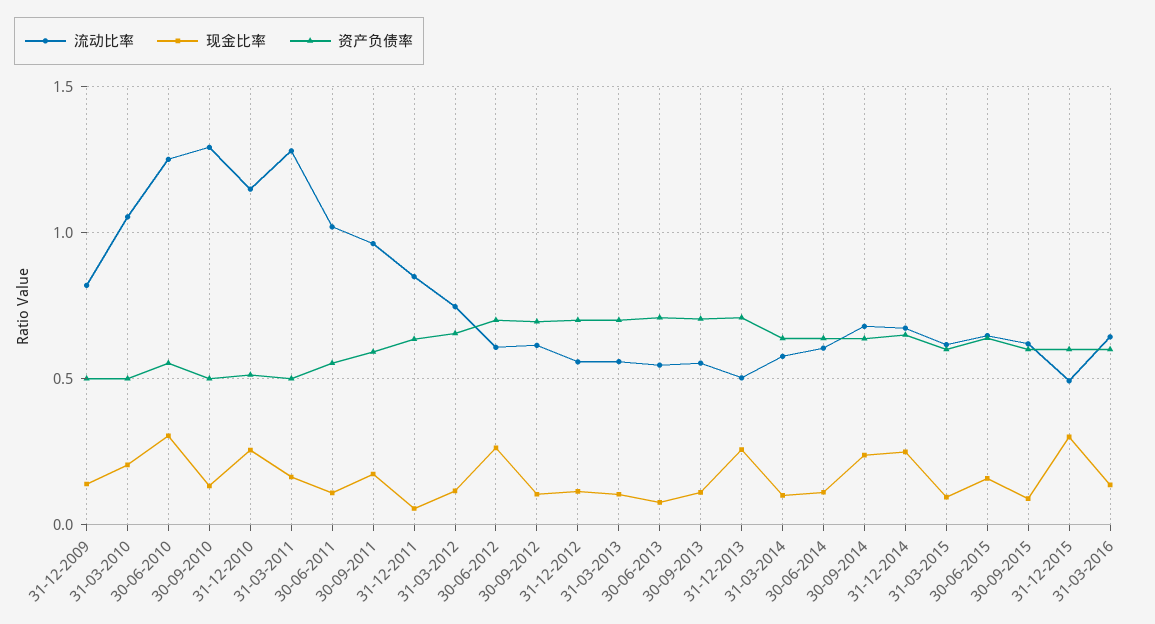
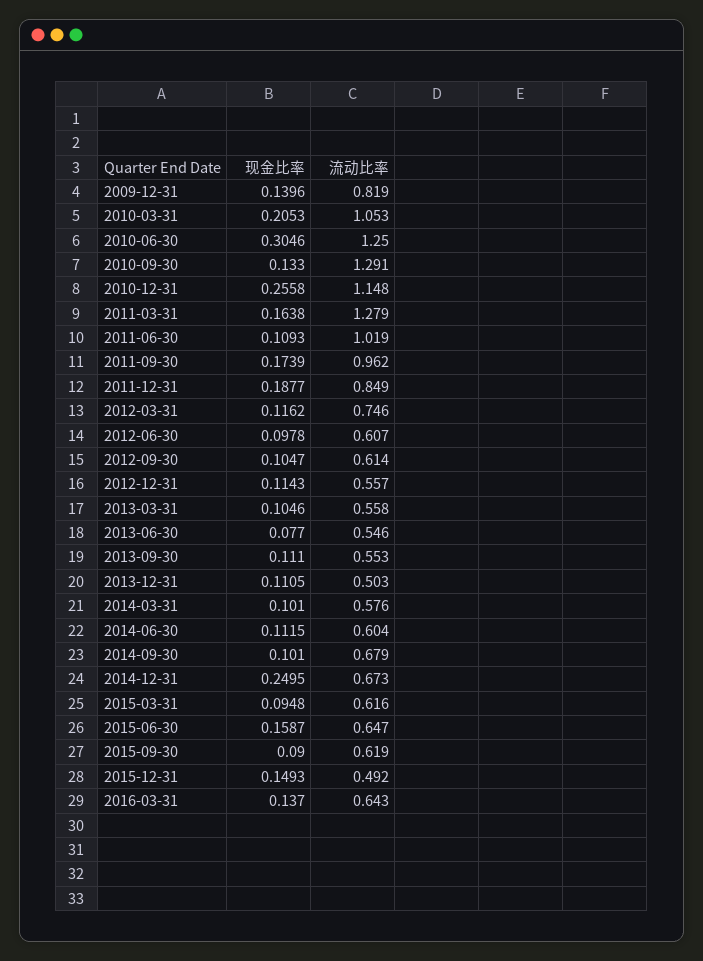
资产负债率, 31-12-2009: 0.5 -> none
资产负债率, 31-03-2010: 0.5 -> none
资产负债率, 30-06-2010: 0.55 -> none
资产负债率, 30-09-2010: 0.5 -> none
资产负债率, 31-12-2010: 0.5 -> none
资产负债率, 31-03-2011: 0.5 -> none
资产负债率, 30-06-2011: 0.55 -> none
资产负债率, 30-09-2011: 0.6 -> none
现金比率, 31-12-2011: 0.05 -> 0.1877
资产负债率, 31-12-2011: 0.65 -> none
资产负债率, 31-03-2012: 0.65 -> none
现金比率, 30-06-2012: 0.25 -> 0.0978
资产负债率, 30-06-2012: 0.7 -> none
资产负债率, 30-09-2012: 0.7 -> none
资产负债率, 31-12-2012: 0.7 -> none
资产负债率, 31-03-2013: 0.7 -> none
资产负债率, 30-06-2013: 0.7 -> none
资产负债率, 30-09-2013: 0.7 -> none
现金比率, 31-12-2013: 0.25 -> 0.1105
资产负债率, 31-12-2013: 0.7 -> none
资产负债率, 31-03-2014: 0.65 -> none
资产负债率, 30-06-2014: 0.65 -> none
现金比率, 30-09-2014: 0.25 -> 0.101
资产负债率, 30-09-2014: 0.65 -> none
资产负债率, 31-12-2014: 0.65 -> none
资产负债率, 31-03-2015: 0.6 -> none
资产负债率, 30-06-2015: 0.65 -> none
资产负债率, 30-09-2015: 0.6 -> none
现金比率, 31-12-2015: 0.3 -> 0.1493
资产负债率, 31-12-2015: 0.6 -> none
资产负债率, 31-03-2016: 0.6 -> none

